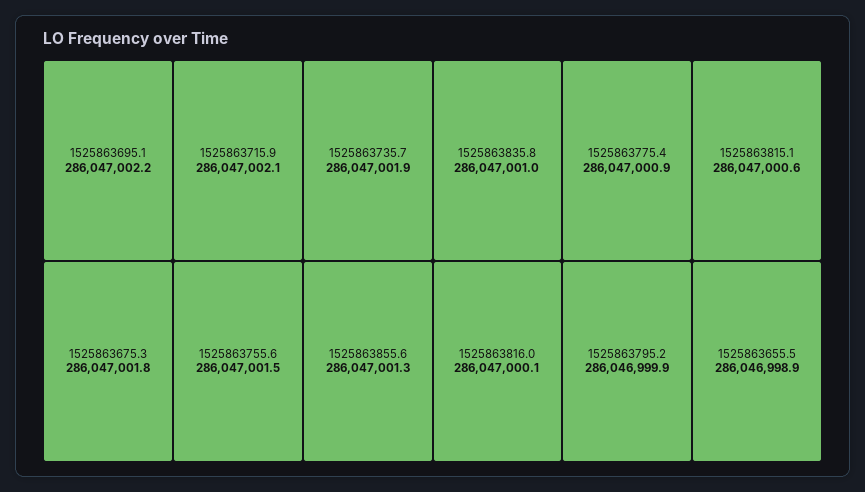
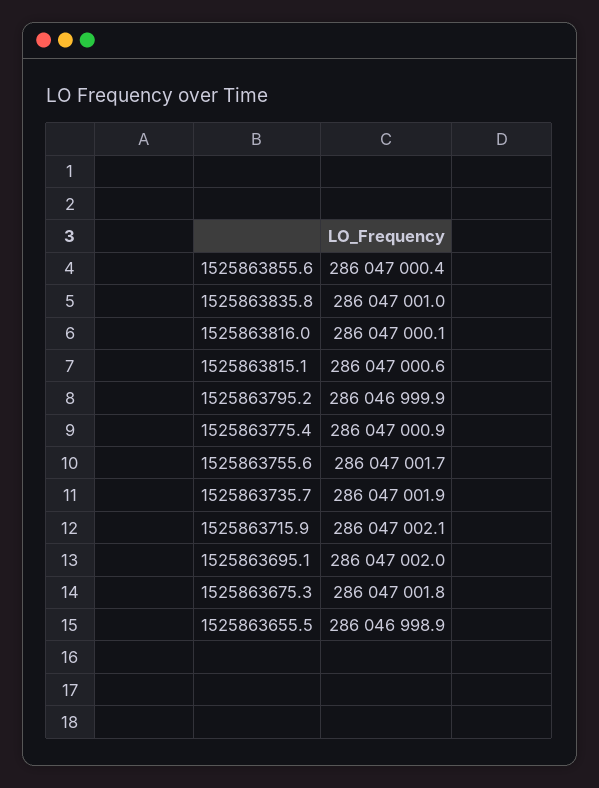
1525863695.1: 286047002.2 -> 286047002
1525863755.6: 286047001.5 -> 286047001.7
1525863855.6: 286047001.3 -> 286047000.4

